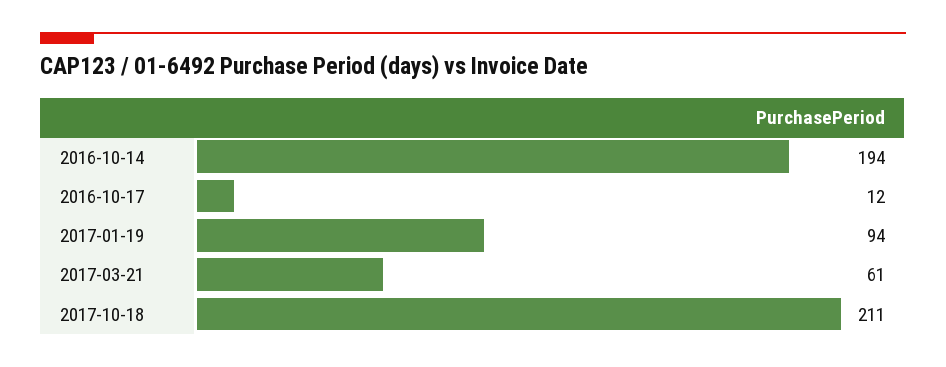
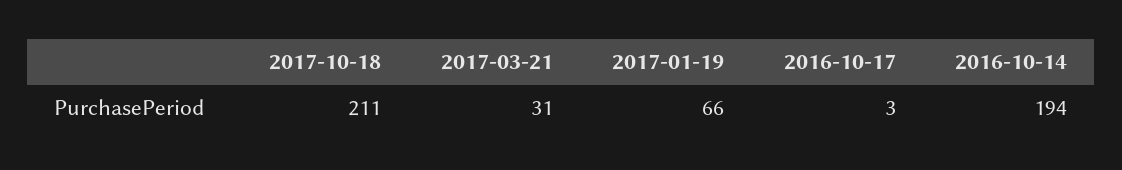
2016-10-17: 12 -> 3
2017-01-19: 94 -> 66
2017-03-21: 61 -> 31

